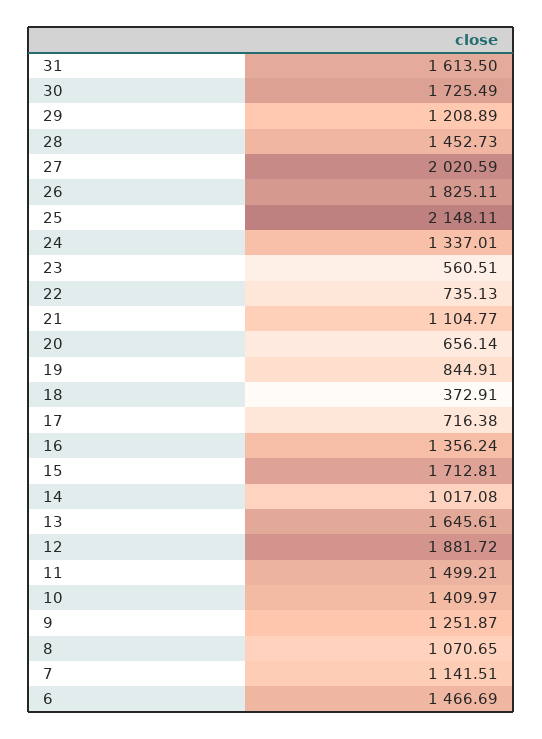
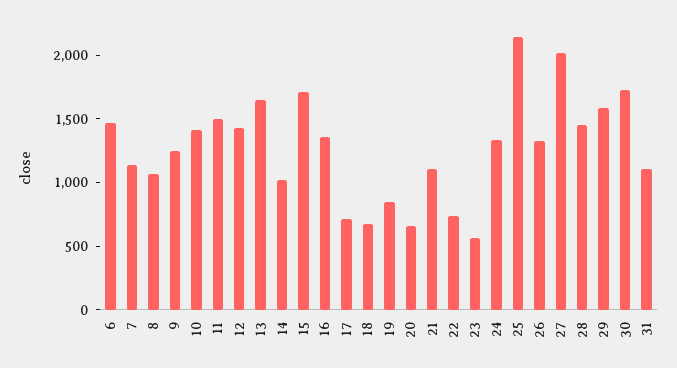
31: 1613.5 -> 1100
29: 1208.89 -> 1600
26: 1825.11 -> 1300
18: 372.91 -> 700
12: 1881.72 -> 1400

